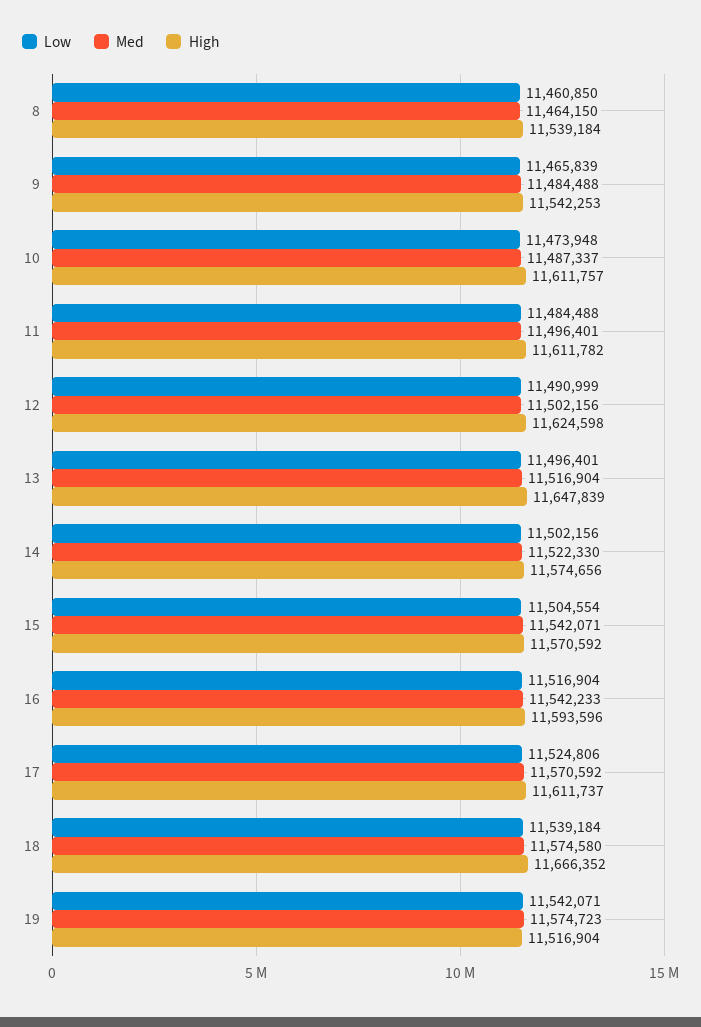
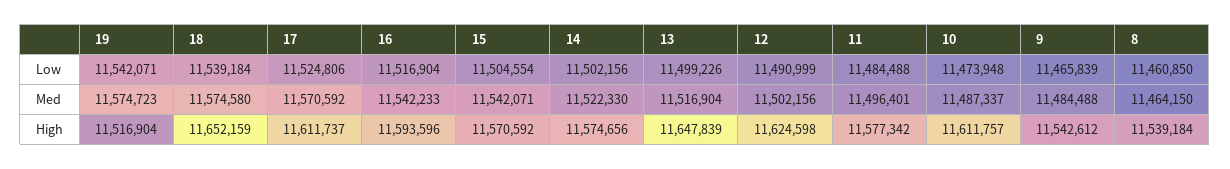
High, 9: 11542253 -> 11542612
High, 11: 11611782 -> 11577342
Low, 13: 11496401 -> 11499226
High, 18: 11666352 -> 11652159

